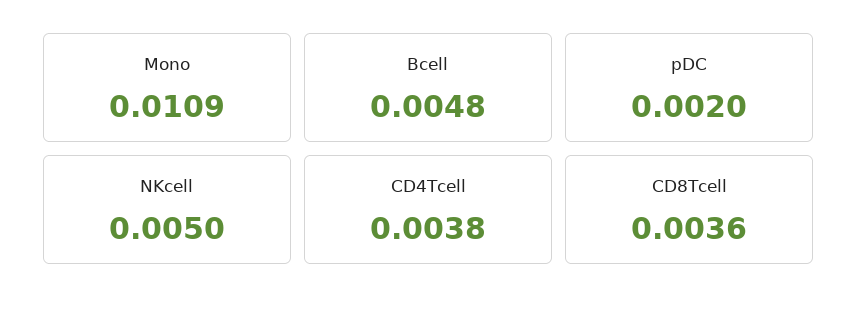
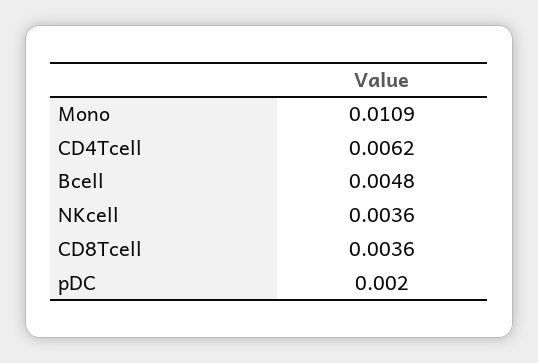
NKcell: 0.005 -> 0.0036
CD4Tcell: 0.0038 -> 0.0062

